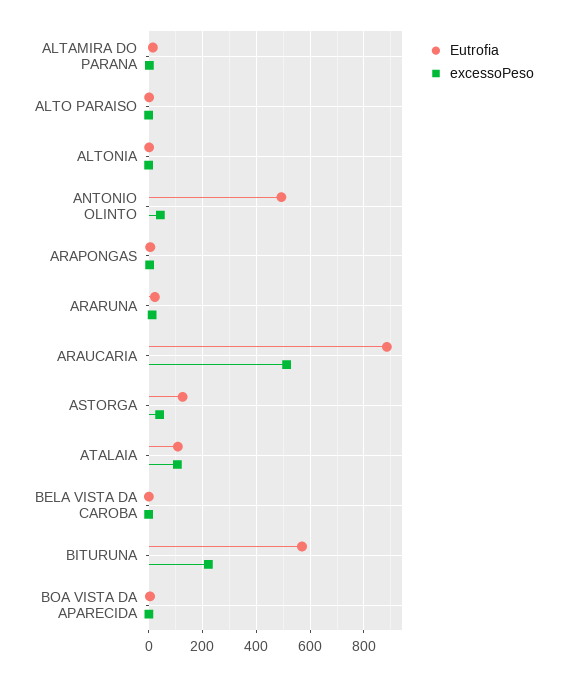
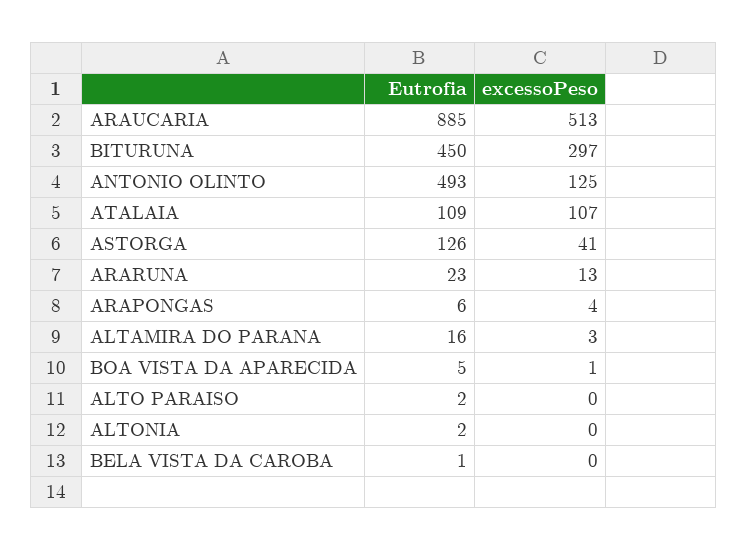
excessoPeso, ANTONIO OLINTO: 50 -> 125
Eutrofia, BITURUNA: 575 -> 450
excessoPeso, BITURUNA: 225 -> 297

